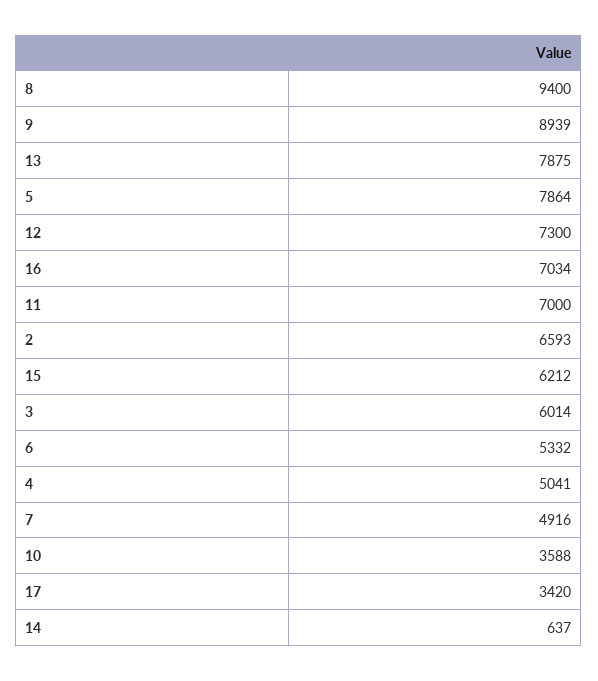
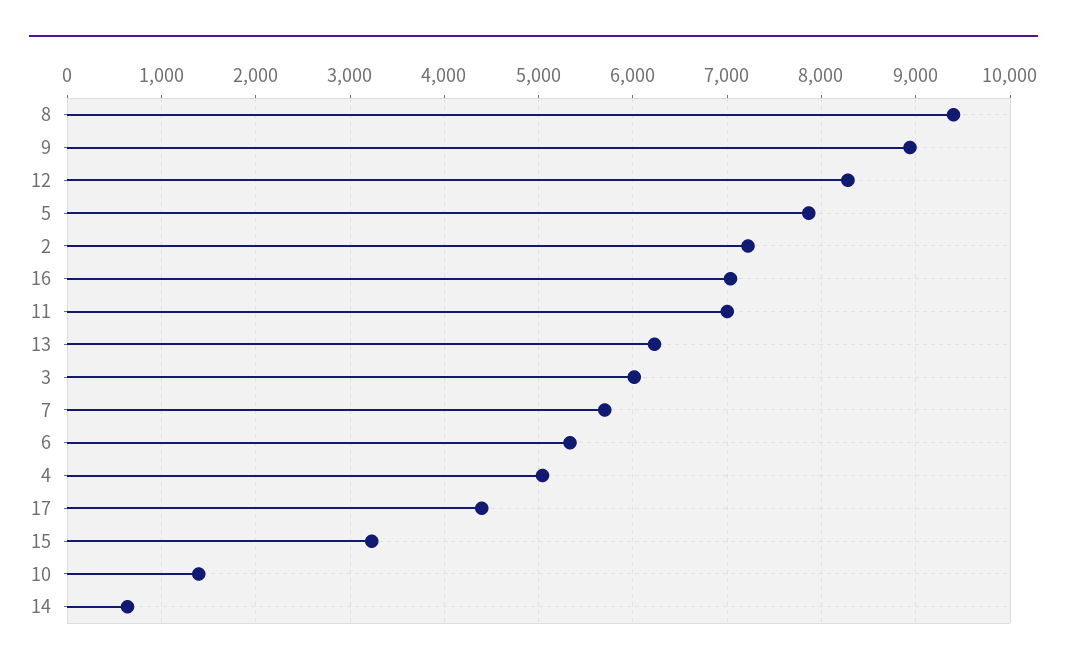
13: 7875 -> 6200
12: 7300 -> 8300
2: 6593 -> 7200
15: 6212 -> 3200
7: 4916 -> 5700
10: 3588 -> 1400
17: 3420 -> 4400

